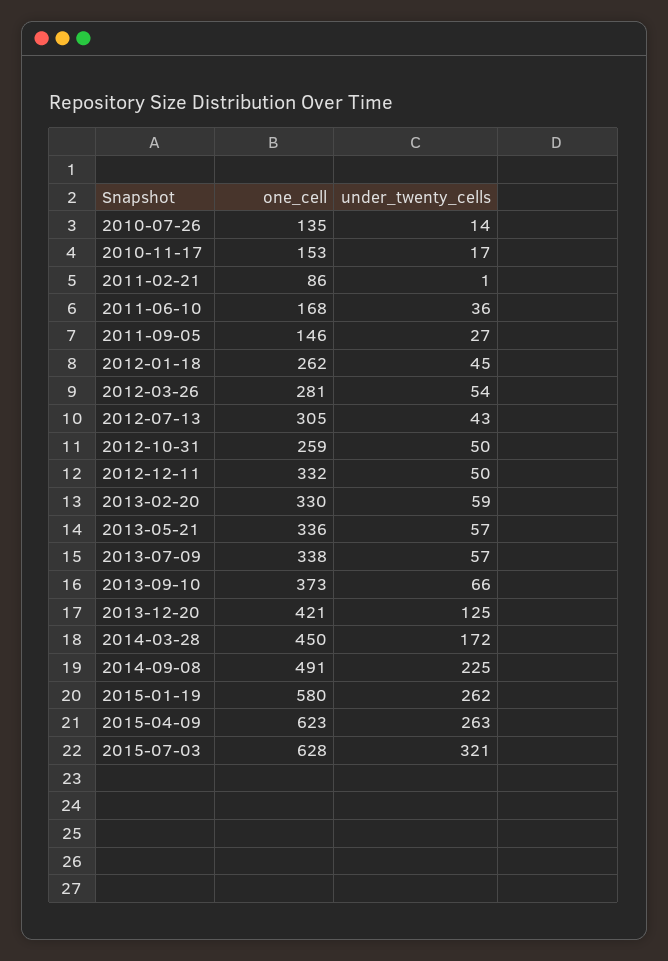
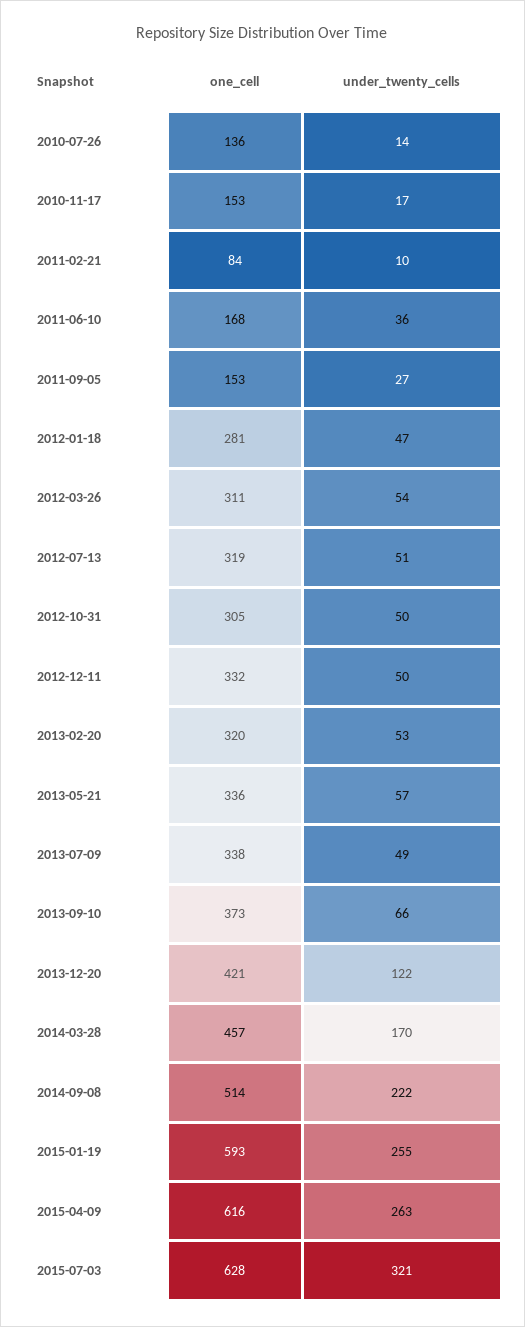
one_cell, 2010-07-26: 135 -> 136
one_cell, 2011-02-21: 86 -> 84
under_twenty_cells, 2011-02-21: 1 -> 10
one_cell, 2011-09-05: 146 -> 153
one_cell, 2012-01-18: 262 -> 281
under_twenty_cells, 2012-01-18: 45 -> 47
one_cell, 2012-03-26: 281 -> 311
one_cell, 2012-07-13: 305 -> 319
under_twenty_cells, 2012-07-13: 43 -> 51
one_cell, 2012-10-31: 259 -> 305
one_cell, 2013-02-20: 330 -> 320
under_twenty_cells, 2013-02-20: 59 -> 53
under_twenty_cells, 2013-07-09: 57 -> 49
under_twenty_cells, 2013-12-20: 125 -> 122
one_cell, 2014-03-28: 450 -> 457
under_twenty_cells, 2014-03-28: 172 -> 170
one_cell, 2014-09-08: 491 -> 514
under_twenty_cells, 2014-09-08: 225 -> 222
one_cell, 2015-01-19: 580 -> 593
under_twenty_cells, 2015-01-19: 262 -> 255
one_cell, 2015-04-09: 623 -> 616

